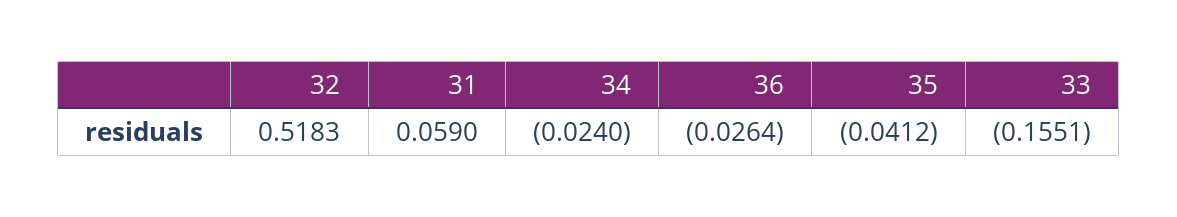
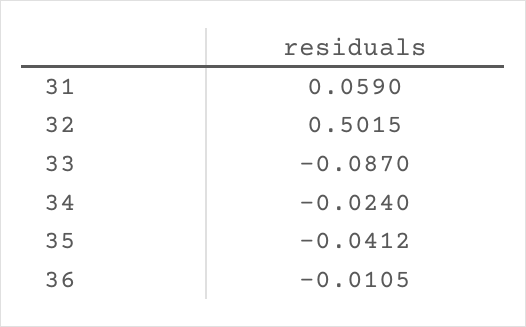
32: 0.5183 -> 0.5015
36: -0.0264 -> -0.0105
33: -0.1551 -> -0.087

